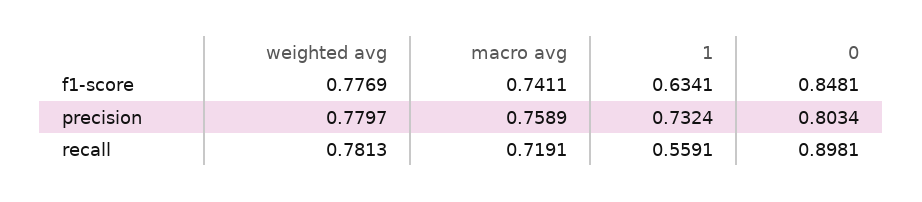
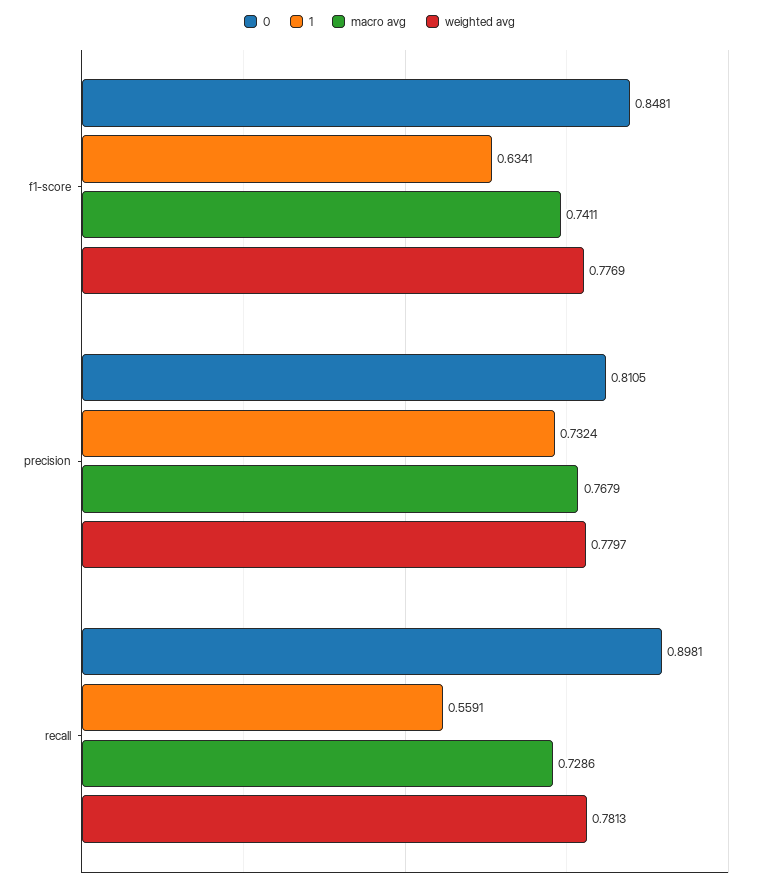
macro avg, precision: 0.7589 -> 0.7679
0, precision: 0.8034 -> 0.8105
macro avg, recall: 0.7191 -> 0.7286

